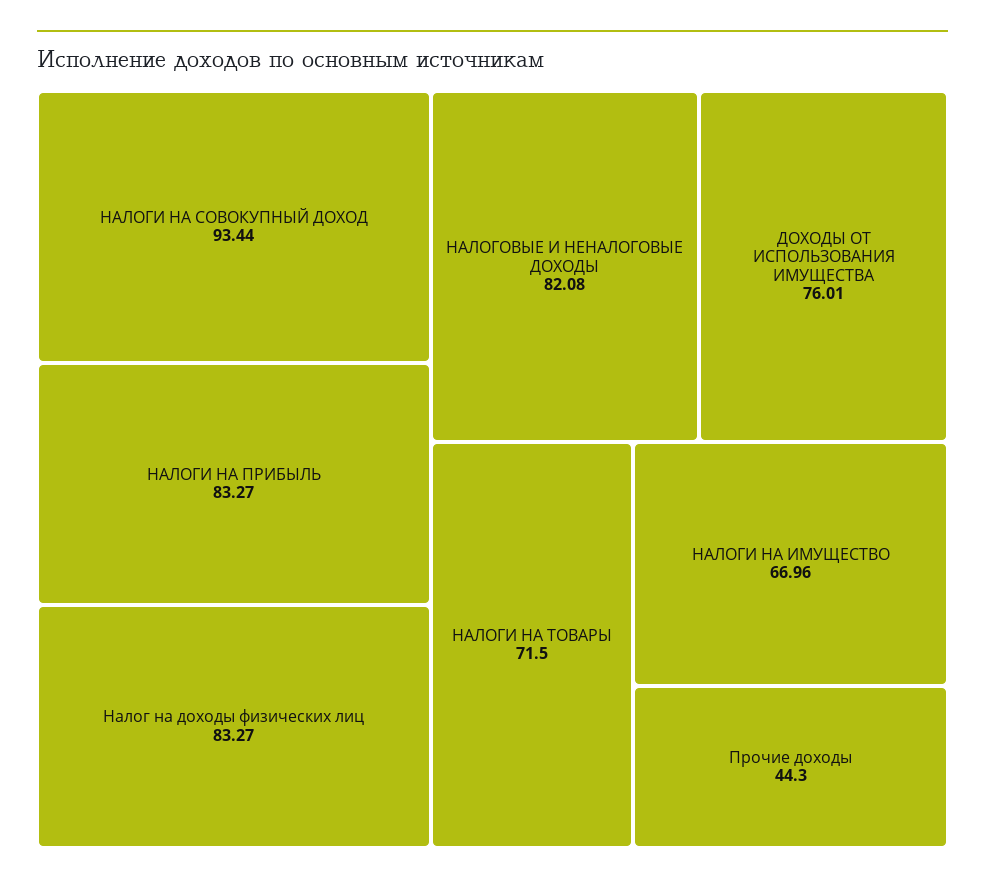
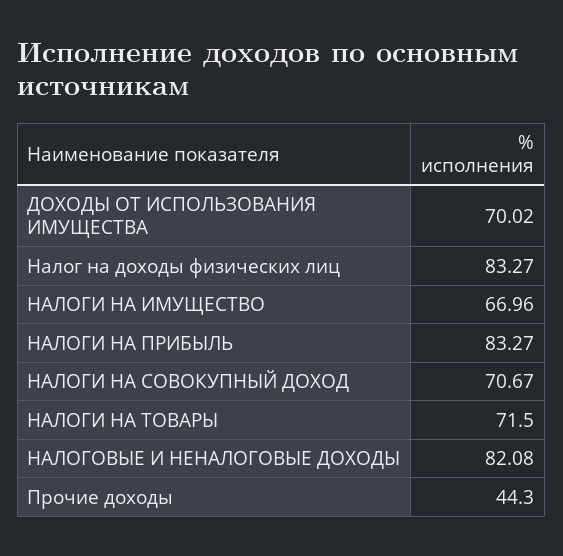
НАЛОГИ НА СОВОКУПНЫЙ ДОХОД: 93.44 -> 70.67
ДОХОДЫ ОТ ИСПОЛЬЗОВАНИЯ ИМУЩЕСТВА: 76.01 -> 70.02

